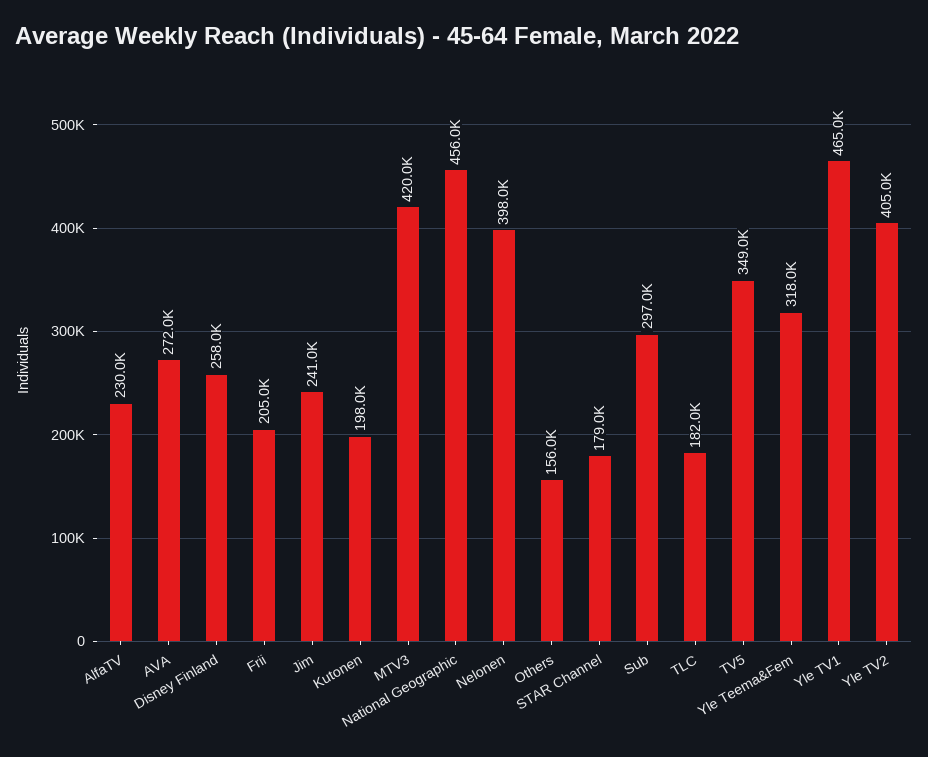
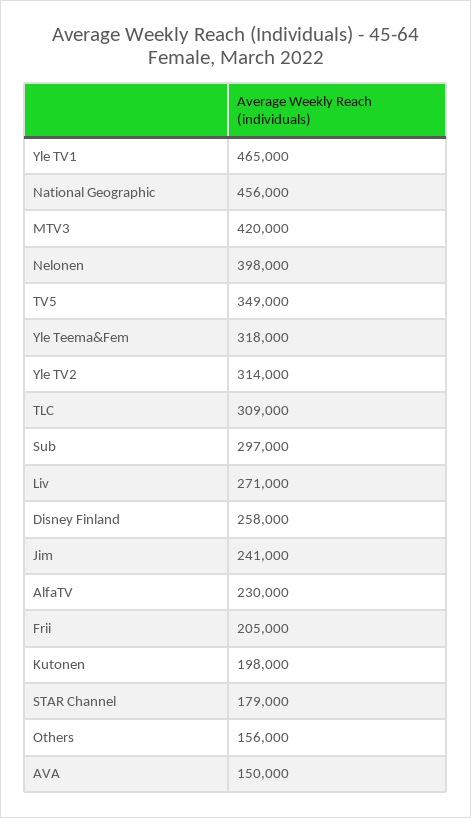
AVA: 272000 -> 150000
TLC: 182000 -> 309000
Yle TV2: 405000 -> 314000
Liv: none -> 271000

